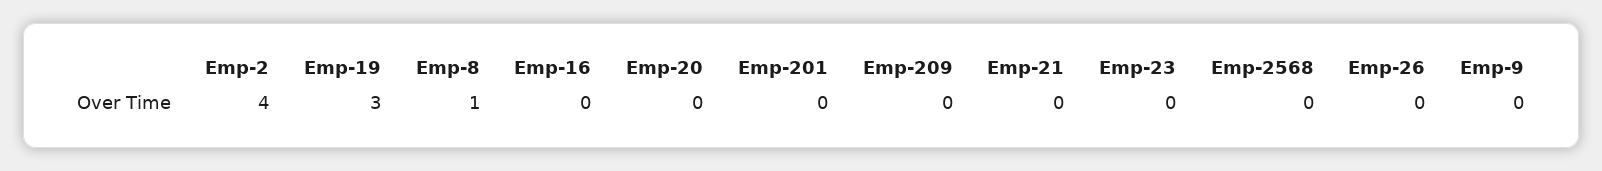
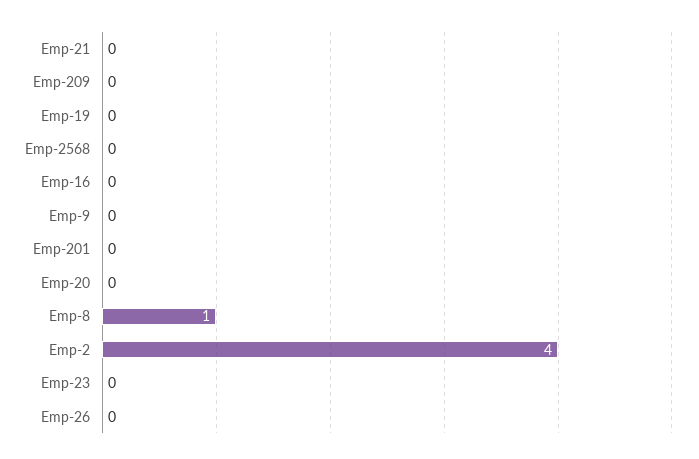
Emp-19: 3 -> 0

